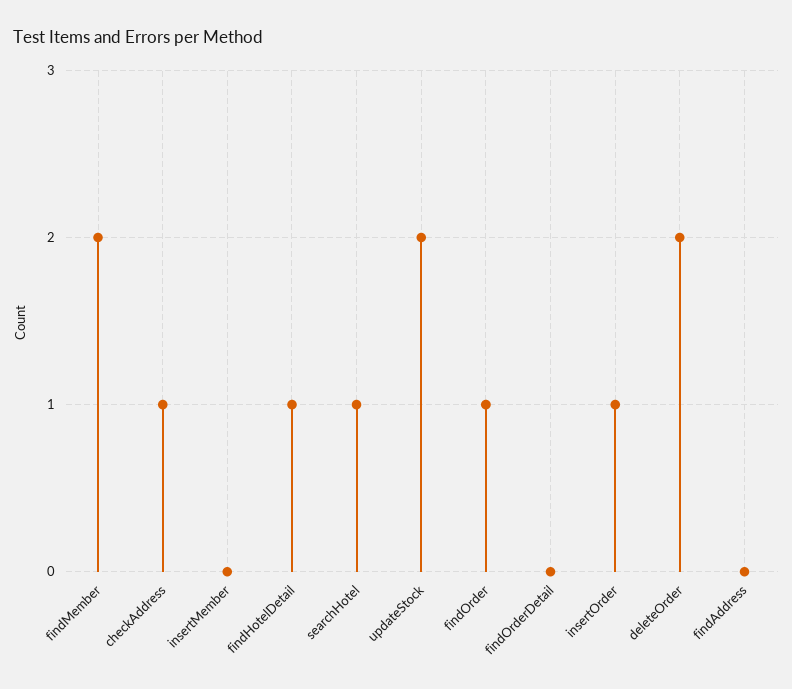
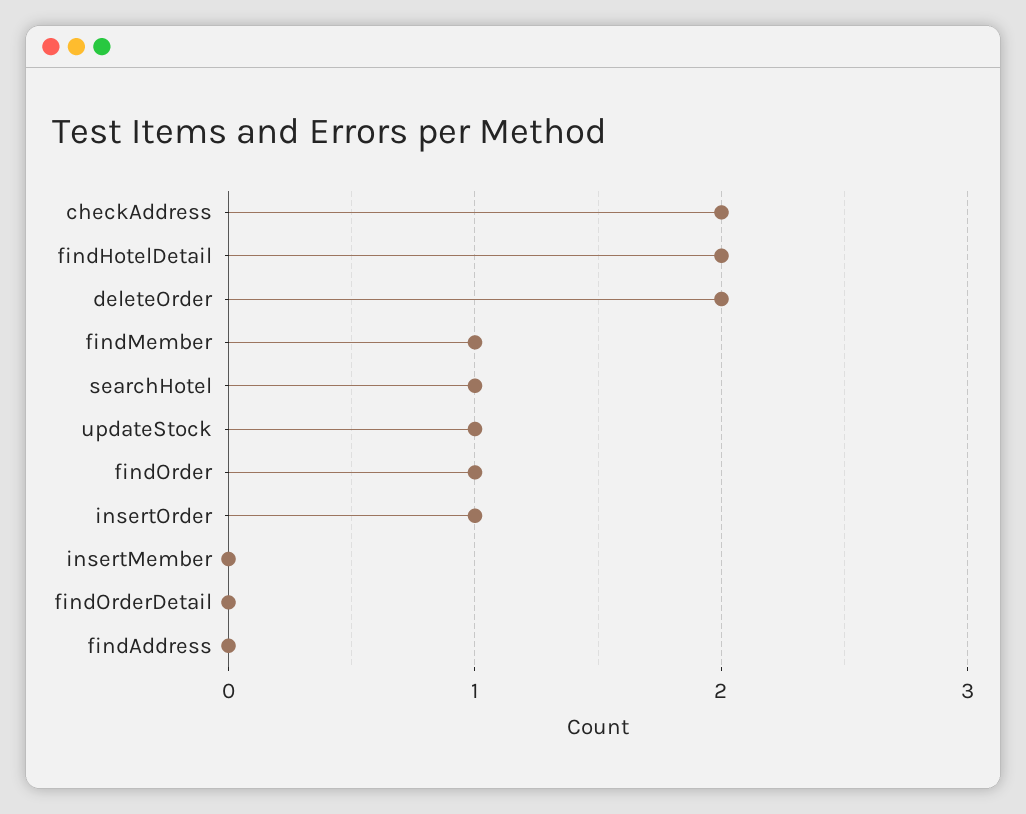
findMember: 2 -> 1
checkAddress: 1 -> 2
findHotelDetail: 1 -> 2
updateStock: 2 -> 1

